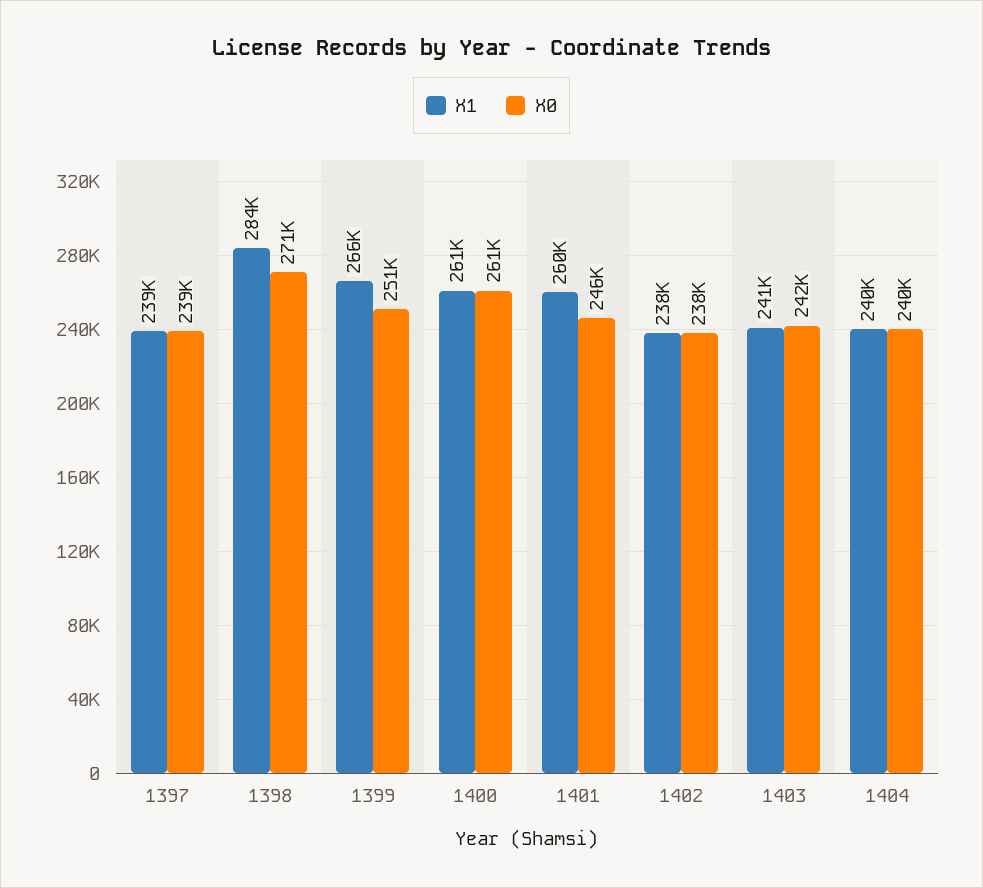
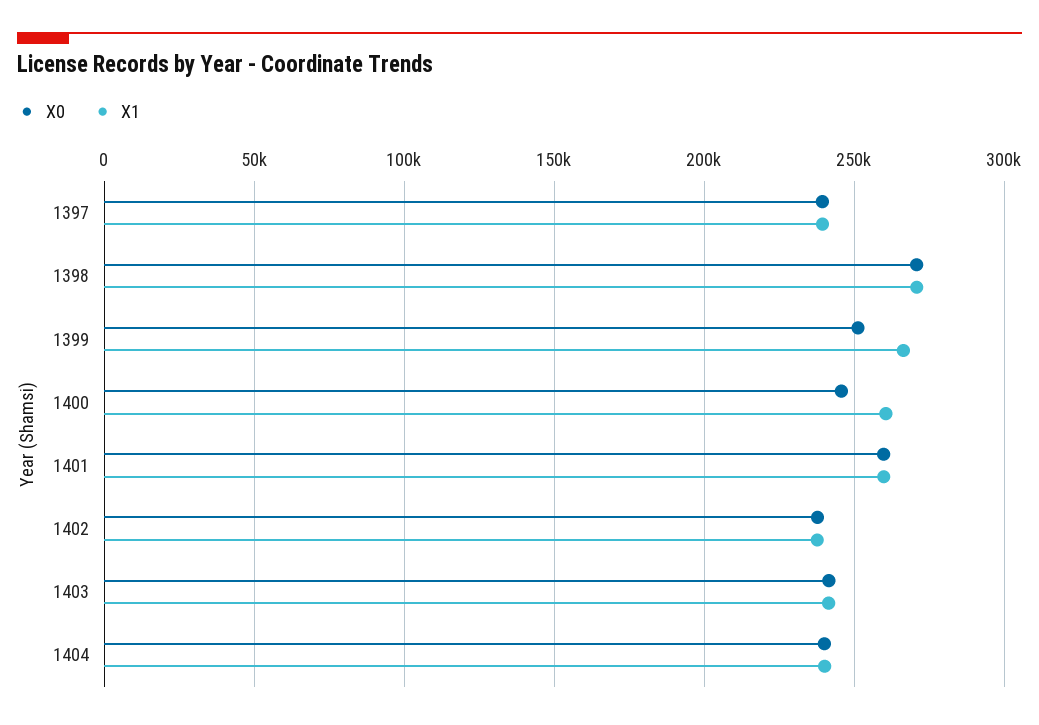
X1, 1398: 284000 -> 270000
X0, 1400: 261000 -> 245000
X0, 1401: 246000 -> 260000

